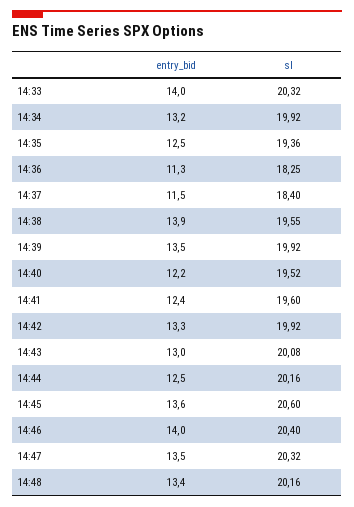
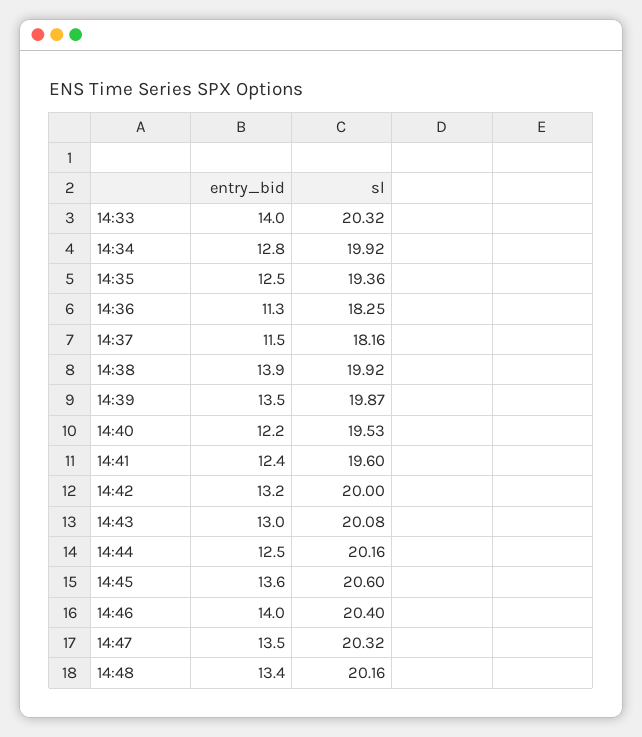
entry_bid, 14:34: 13.2 -> 12.8
sl, 14:37: 18.4 -> 18.16
sl, 14:38: 19.55 -> 19.92
sl, 14:39: 19.92 -> 19.87
sl, 14:40: 19.52 -> 19.53
entry_bid, 14:42: 13.3 -> 13.2
sl, 14:42: 19.92 -> 20

